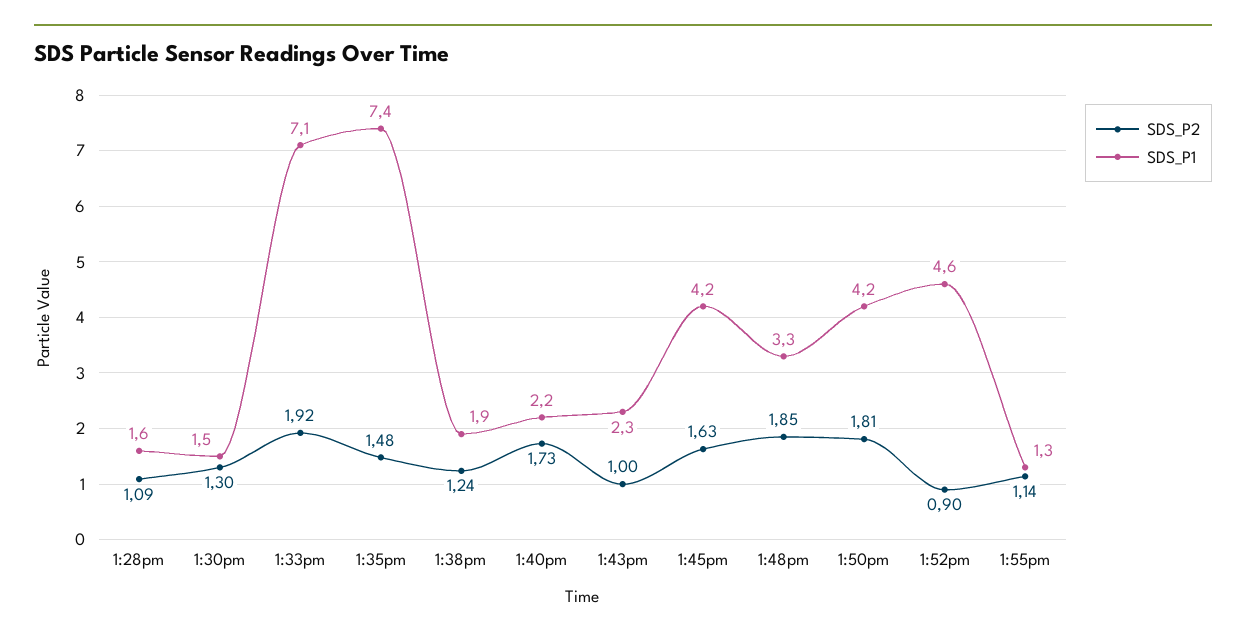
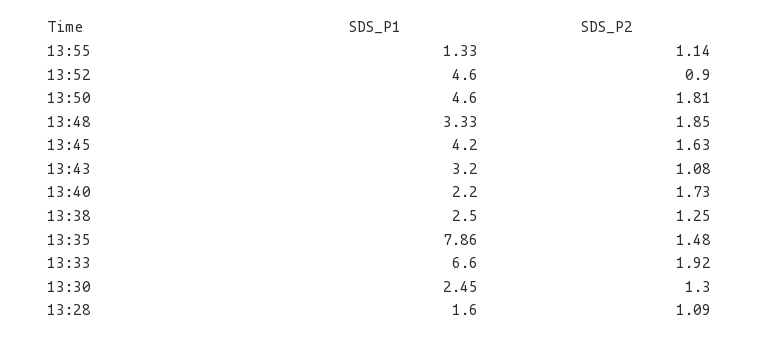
SDS_P1, 1:30pm: 1.5 -> 2.45
SDS_P1, 1:33pm: 7.1 -> 6.6
SDS_P1, 1:35pm: 7.4 -> 7.86
SDS_P2, 1:38pm: 1.24 -> 1.25
SDS_P1, 1:38pm: 1.9 -> 2.5
SDS_P2, 1:43pm: 1 -> 1.08
SDS_P1, 1:43pm: 2.3 -> 3.2
SDS_P1, 1:50pm: 4.2 -> 4.6

